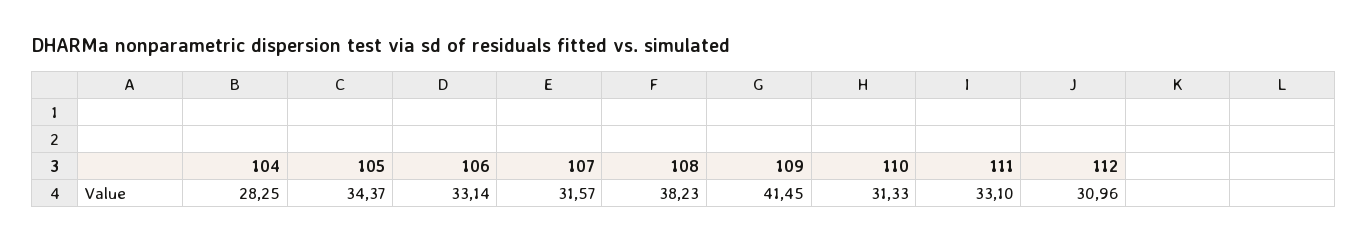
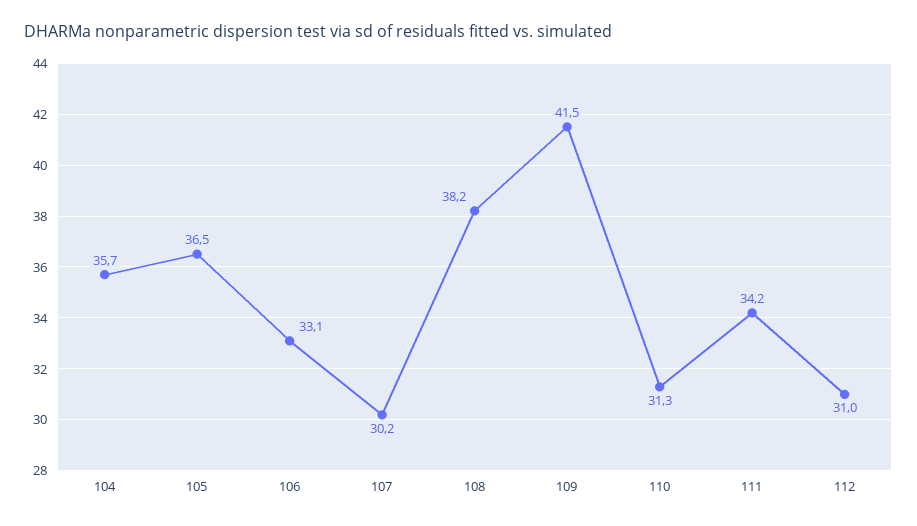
104: 28.25 -> 35.7
105: 34.37 -> 36.5
107: 31.57 -> 30.2
111: 33.1 -> 34.2

